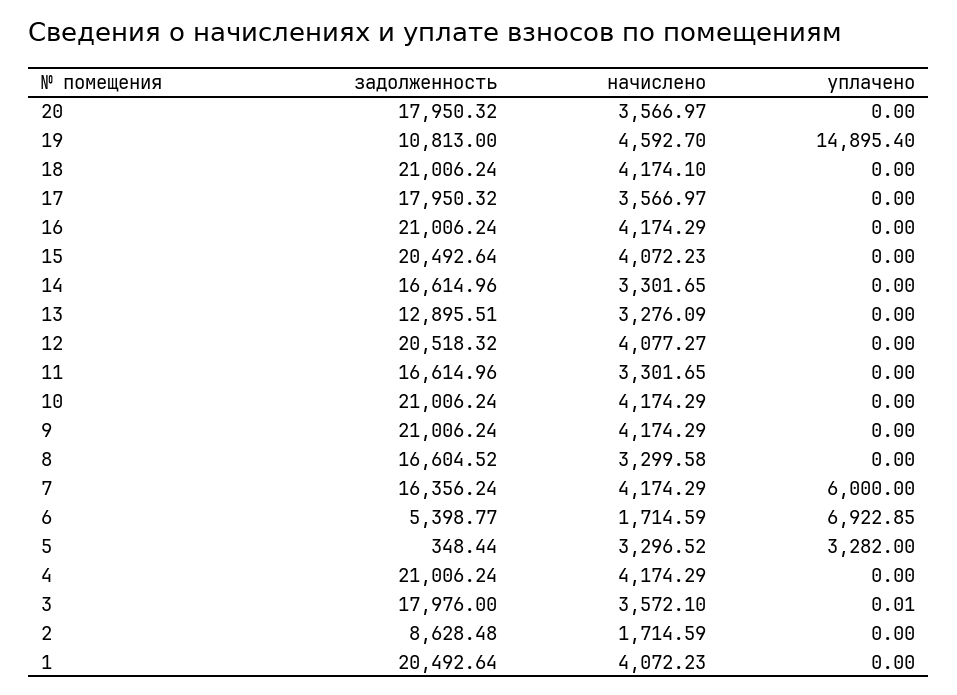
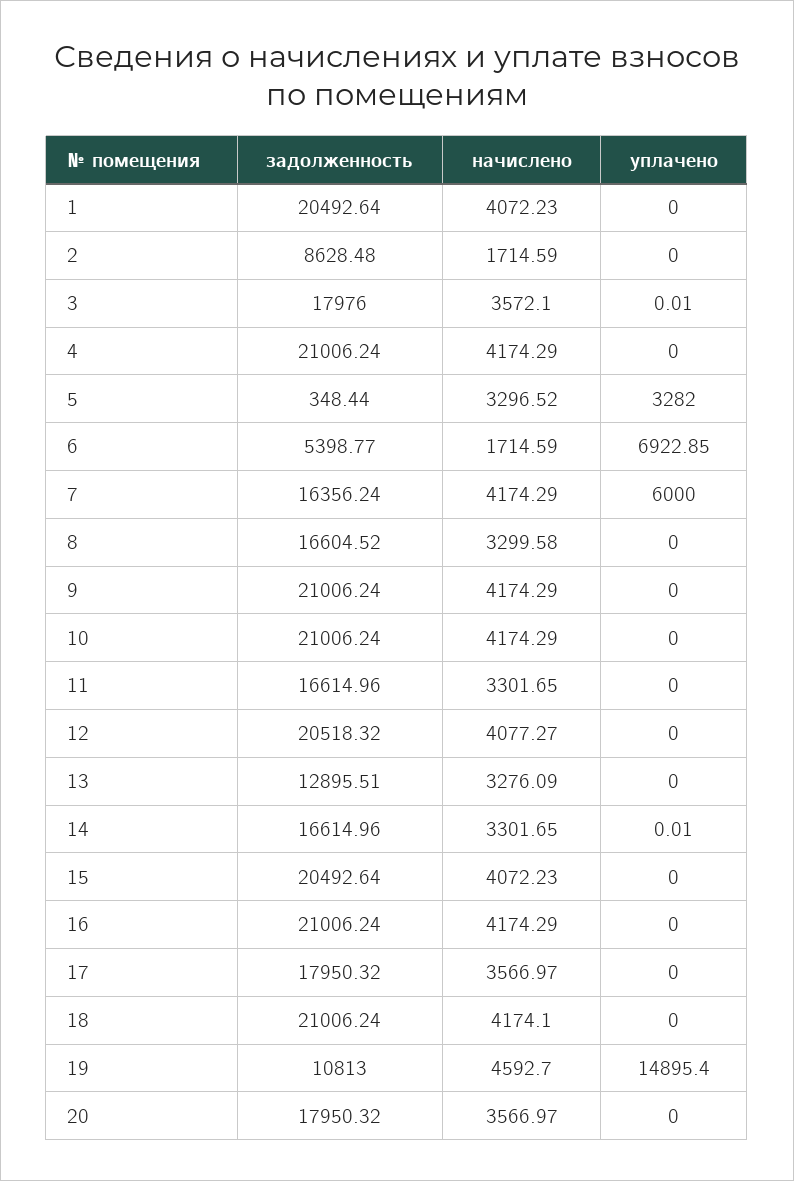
уплачено, 14: 0 -> 0.01

